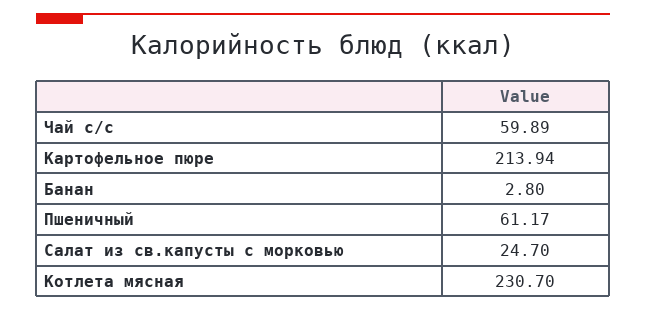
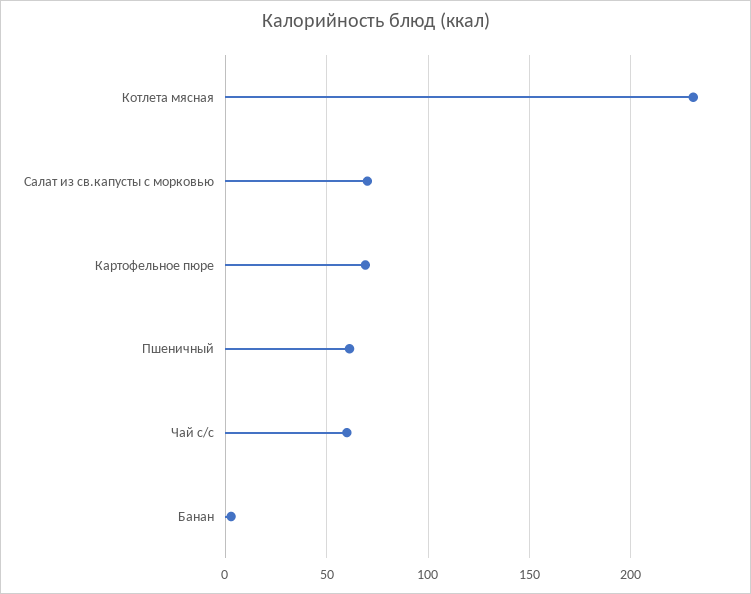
Картофельное пюре: 213.94 -> 70
Салат из св.капусты с морковью: 24.7 -> 70

